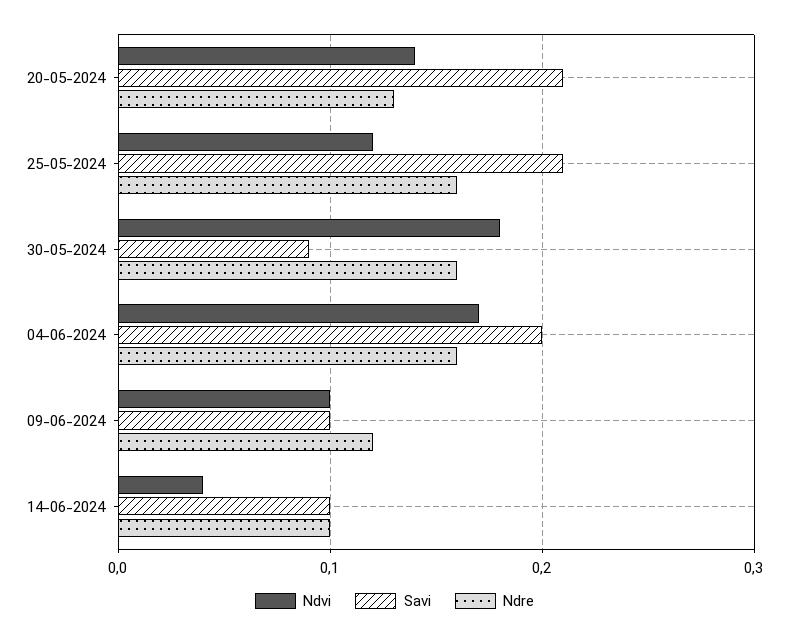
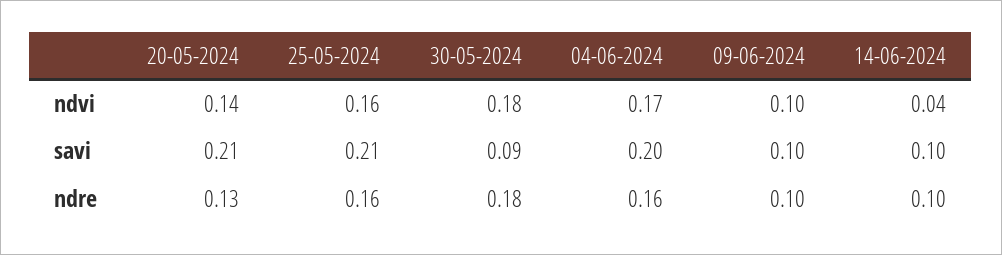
Ndvi, 25-05-2024: 0.12 -> 0.16
Ndre, 30-05-2024: 0.16 -> 0.18
Ndre, 09-06-2024: 0.12 -> 0.1

